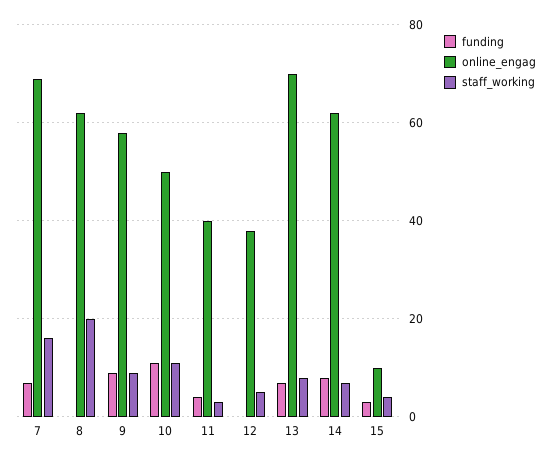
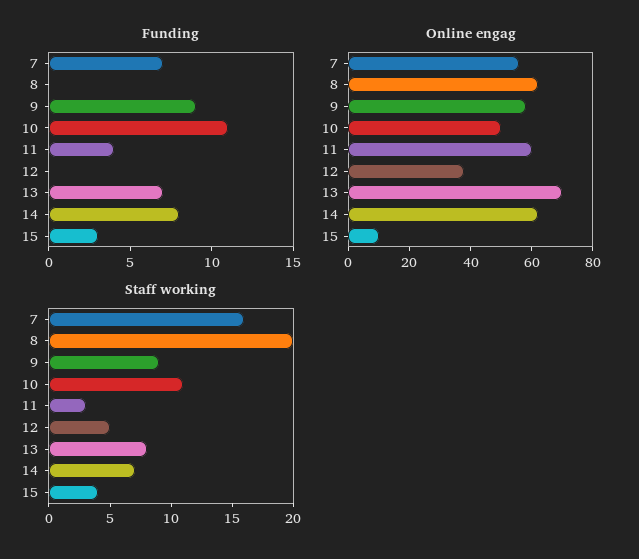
online_engag, 7: 70 -> 55
online_engag, 11: 40 -> 60

